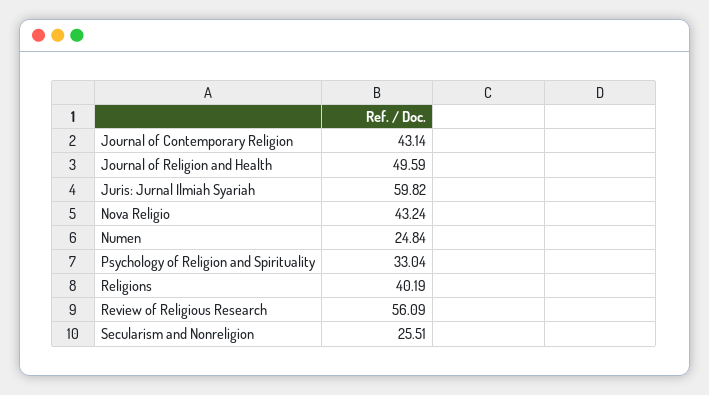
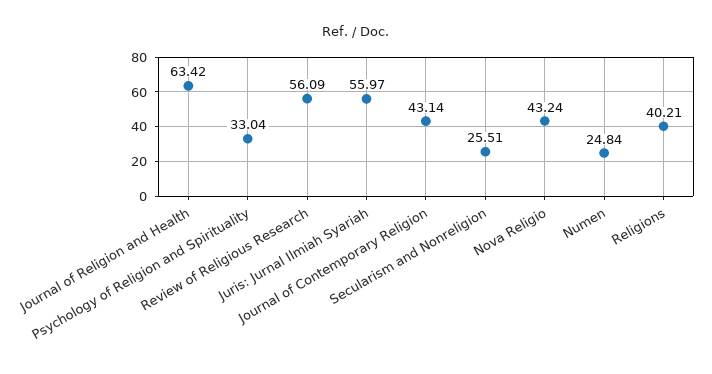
Journal of Religion and Health: 49.59 -> 63.42
Juris: Jurnal Ilmiah Syariah: 59.82 -> 55.97
Religions: 40.19 -> 40.21

